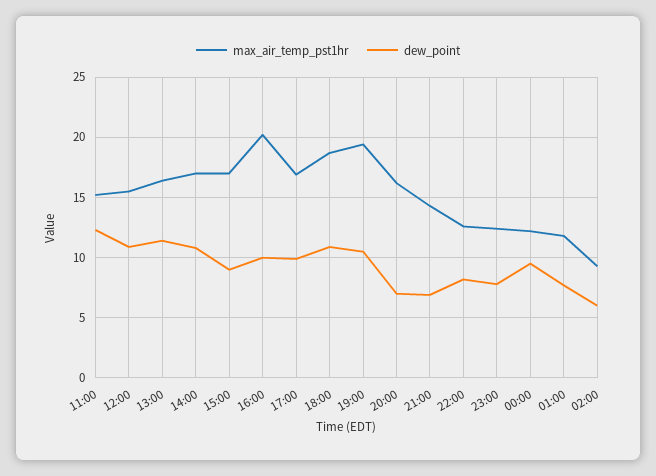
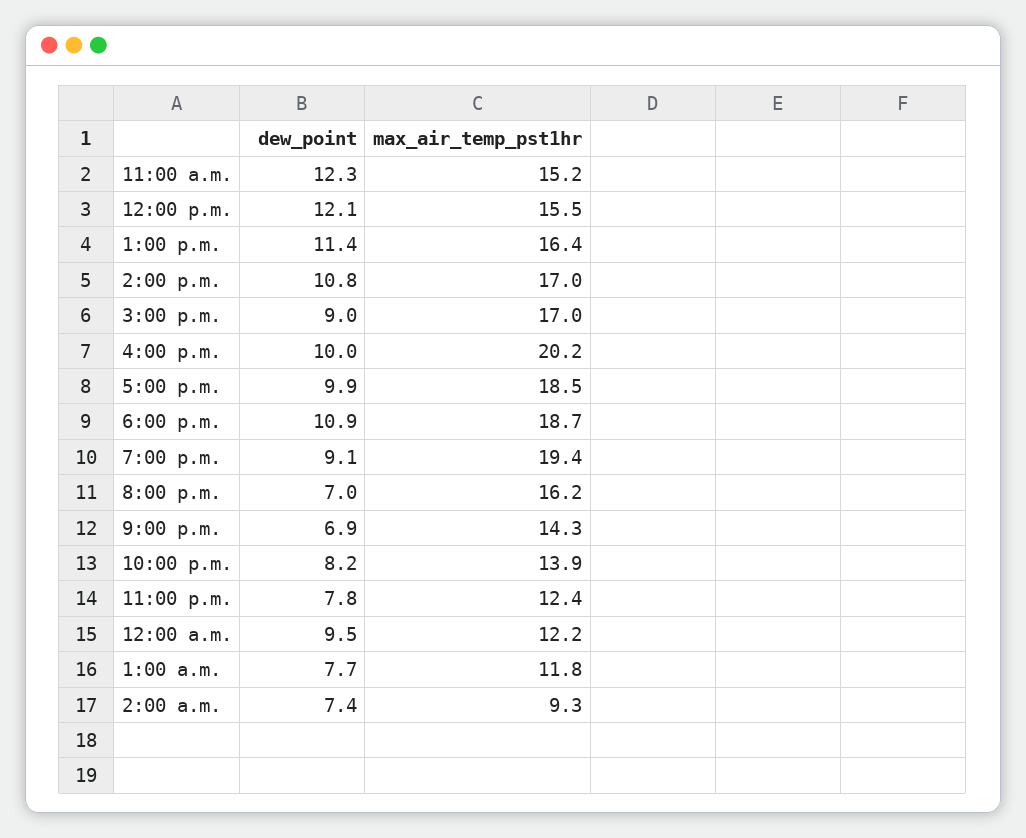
dew_point, 12:00: 11 -> 12.1
max_air_temp_pst1hr, 17:00: 17 -> 18.5
dew_point, 19:00: 10.5 -> 9.1
max_air_temp_pst1hr, 22:00: 12.5 -> 13.9
dew_point, 02:00: 6 -> 7.4

